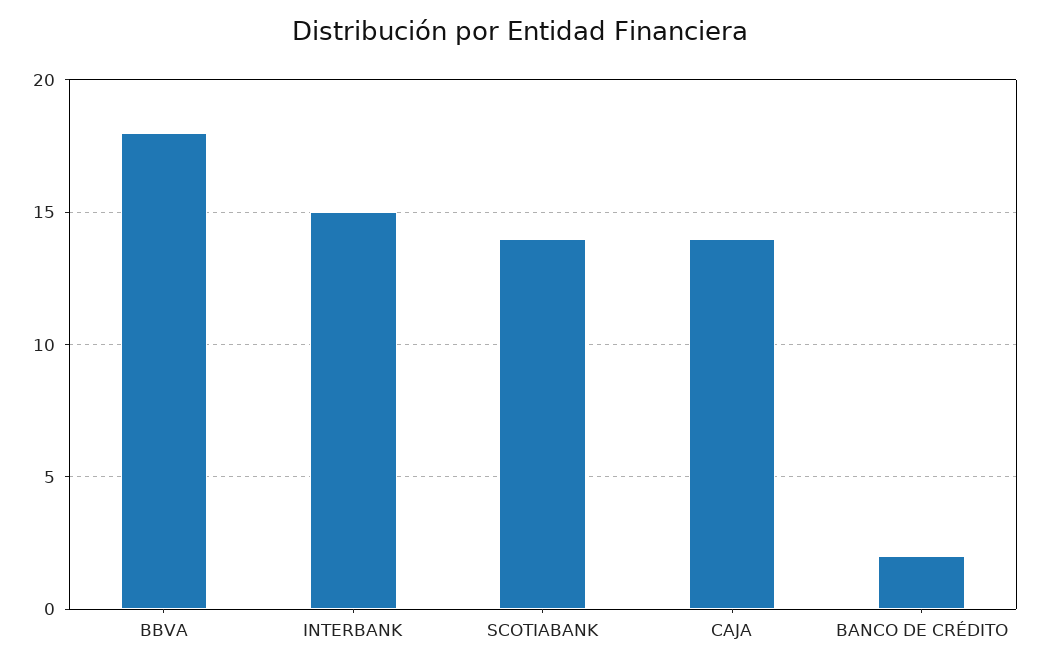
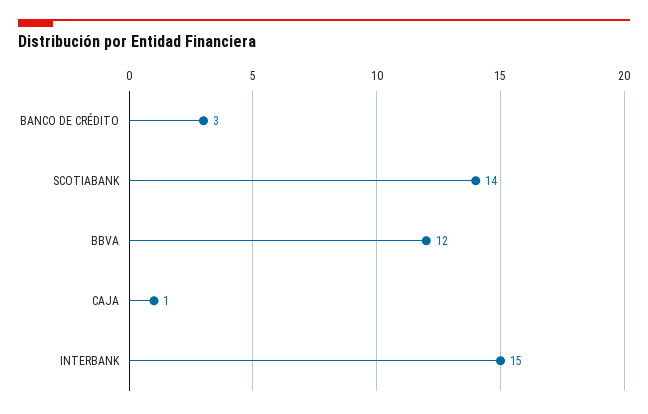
BBVA: 18 -> 12
CAJA: 14 -> 1
BANCO DE CRÉDITO: 2 -> 3

